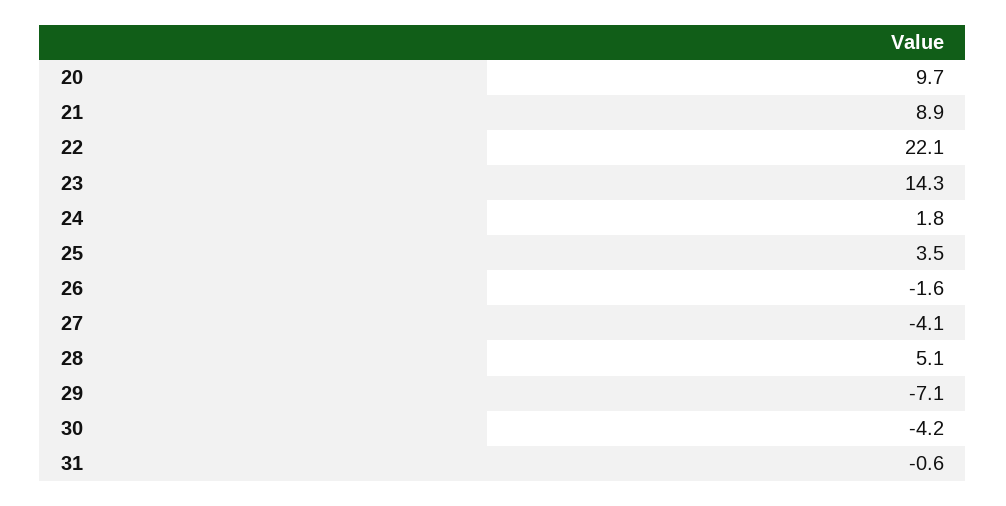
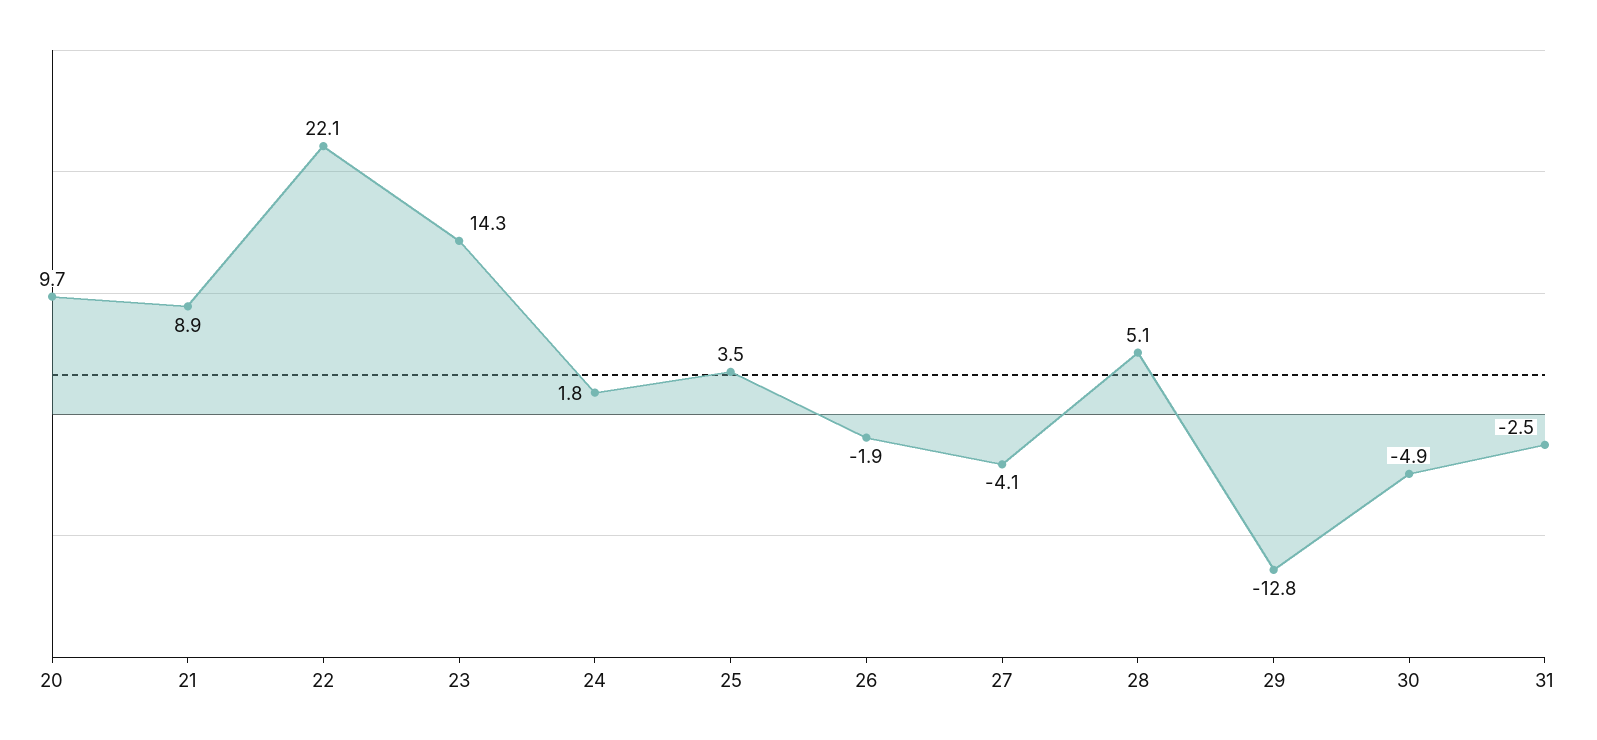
26: -1.6 -> -1.9
29: -7.1 -> -12.8
30: -4.2 -> -4.9
31: -0.6 -> -2.5

